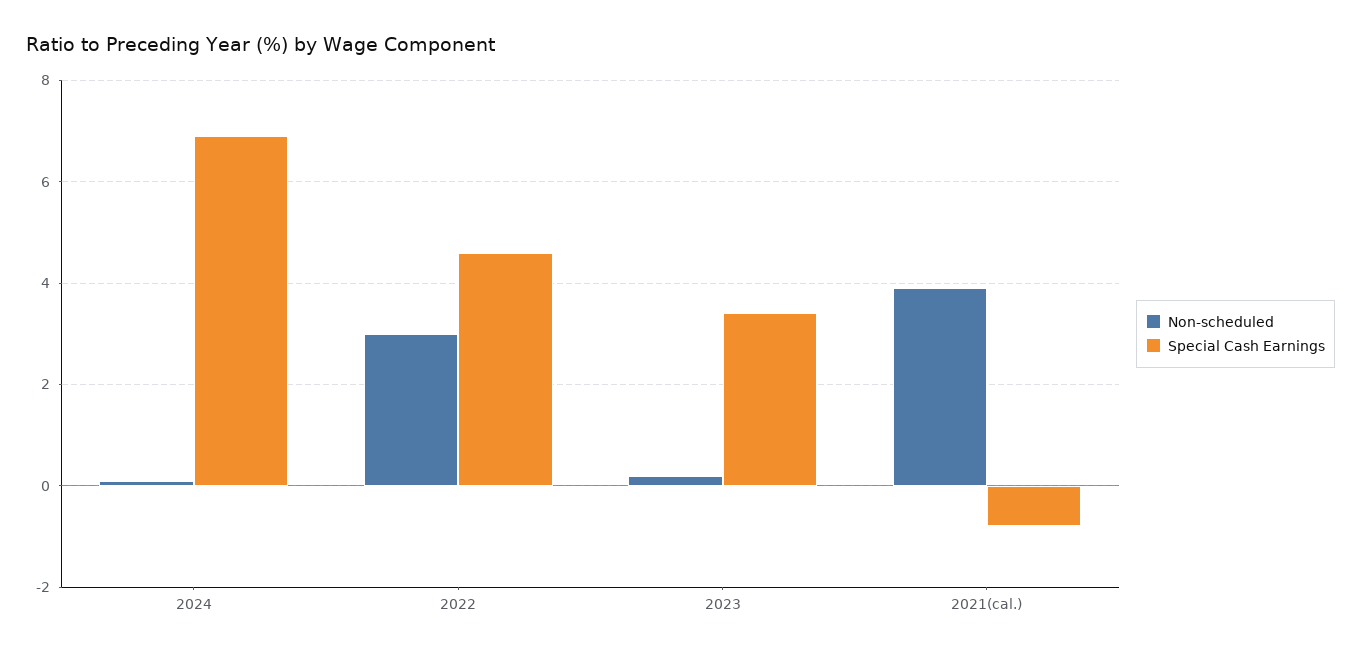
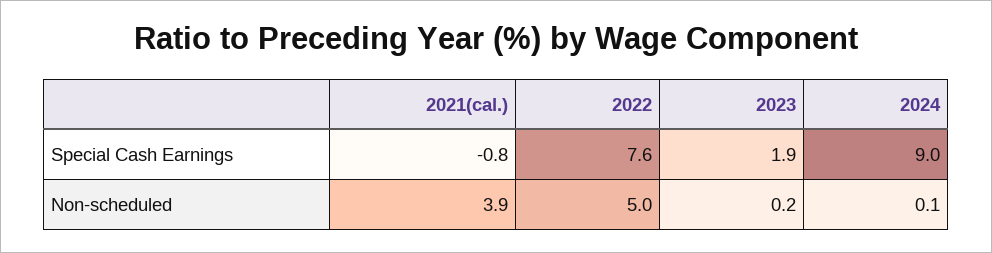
Special Cash Earnings, 2024: 7 -> 9
Non-scheduled, 2022: 3 -> 5
Special Cash Earnings, 2022: 4.5 -> 7.6
Special Cash Earnings, 2023: 3.5 -> 1.9

